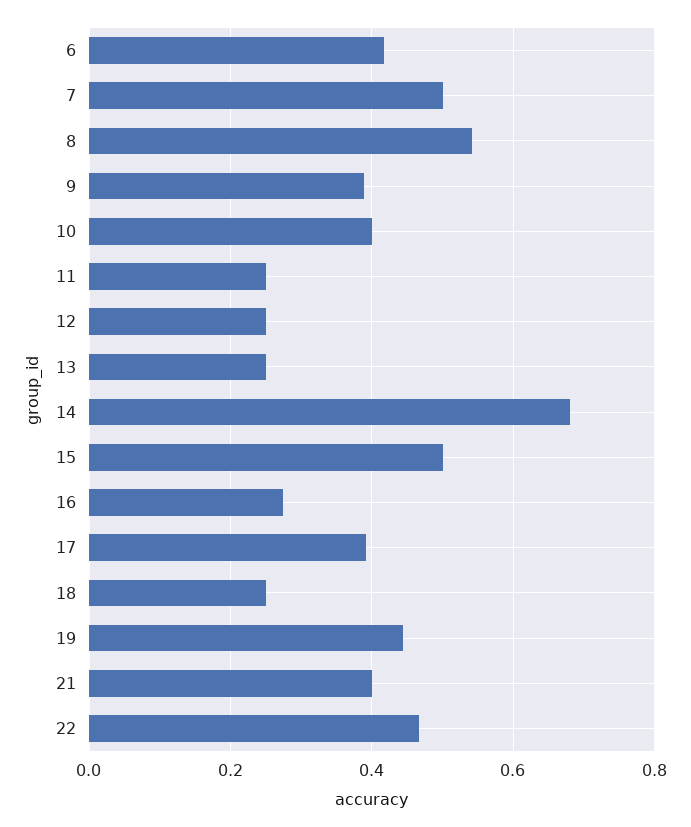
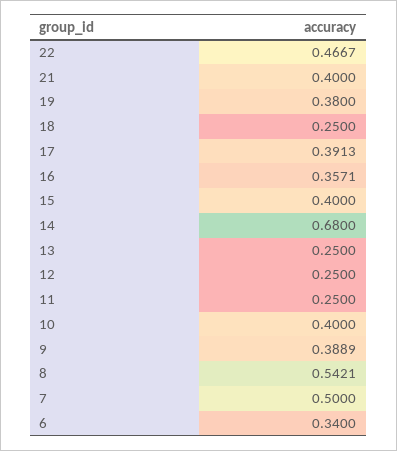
6: 0.42 -> 0.34
15: 0.5 -> 0.4
16: 0.28 -> 0.3571
19: 0.44 -> 0.38

